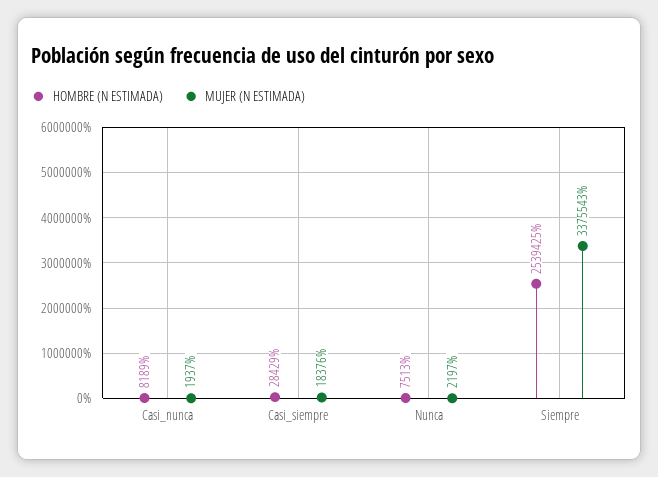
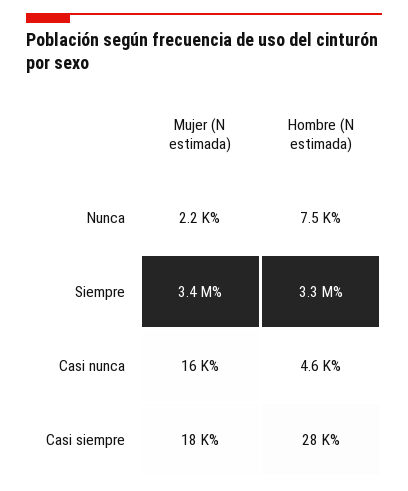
HOMBRE (N ESTIMADA), Casi_nunca: 8189 -> 4600
MUJER (N ESTIMADA), Casi_nunca: 1937 -> 16000
HOMBRE (N ESTIMADA), Siempre: 2539425 -> 3300000

